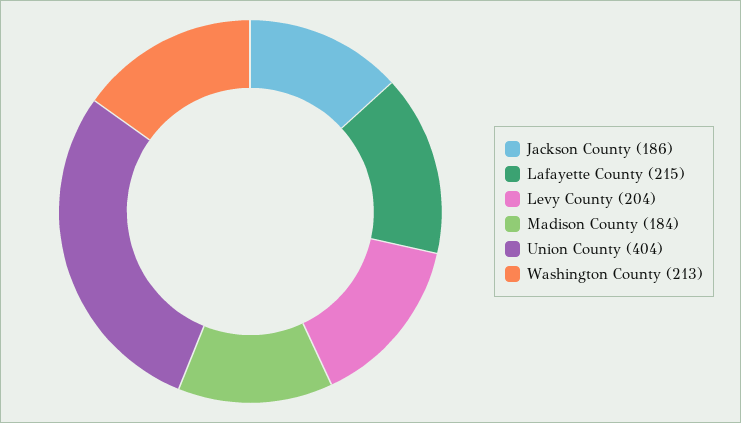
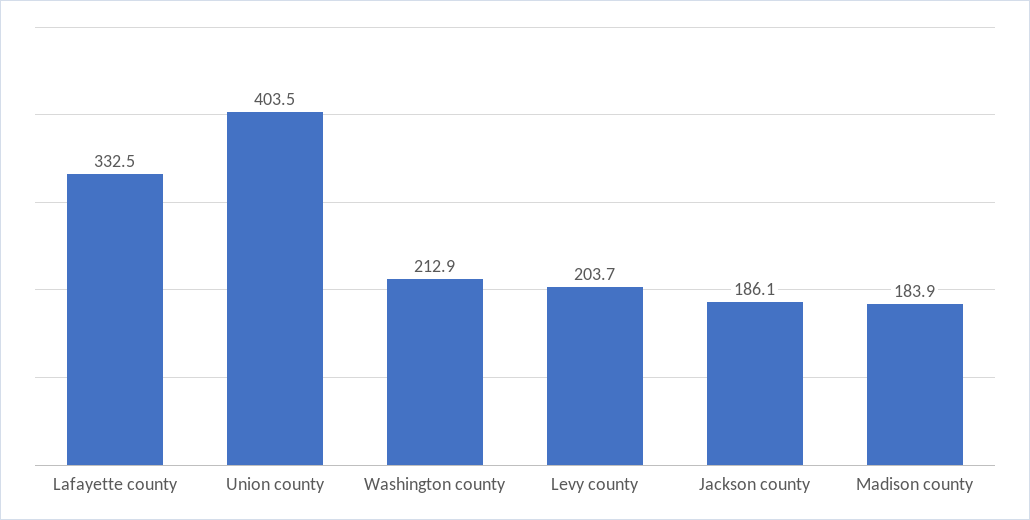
Lafayette County: 215 -> 332.5

